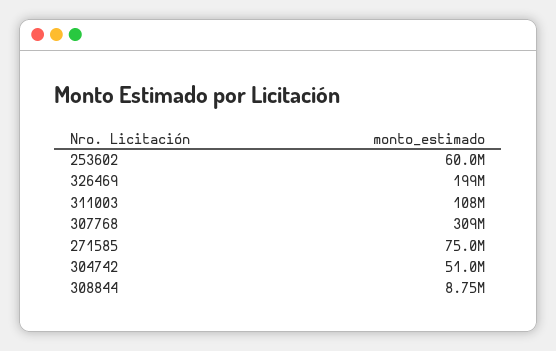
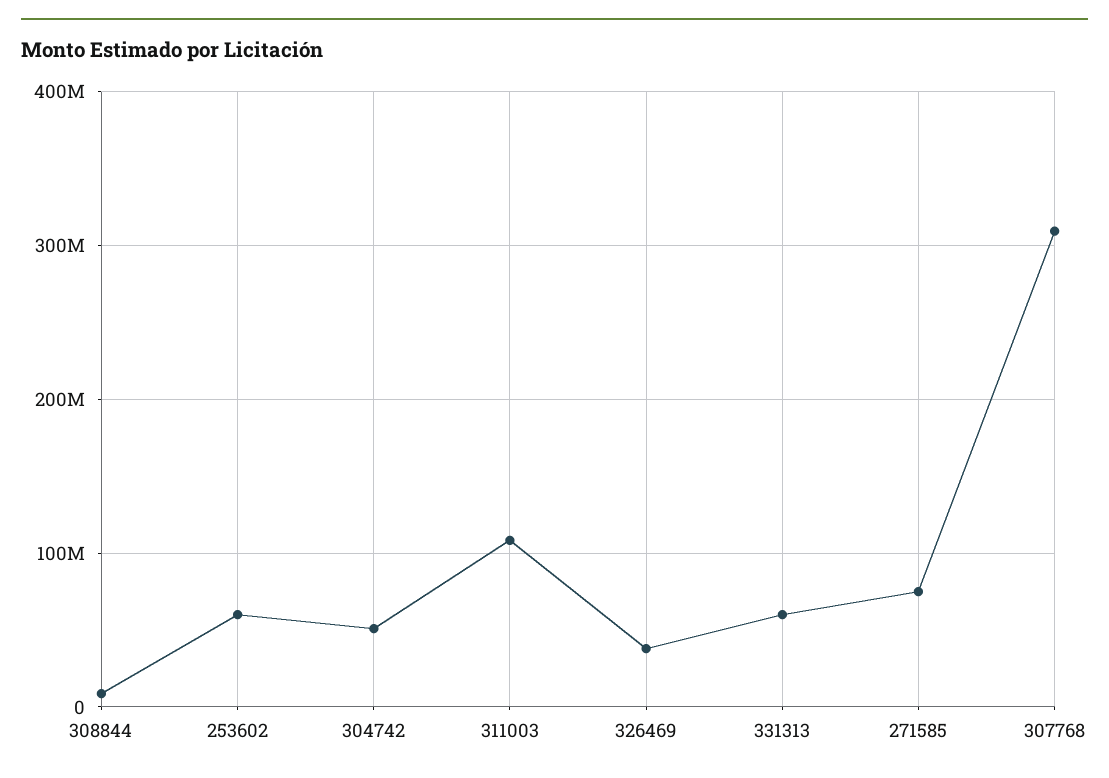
326469: 199000000 -> 40000000
331313: none -> 60000000

